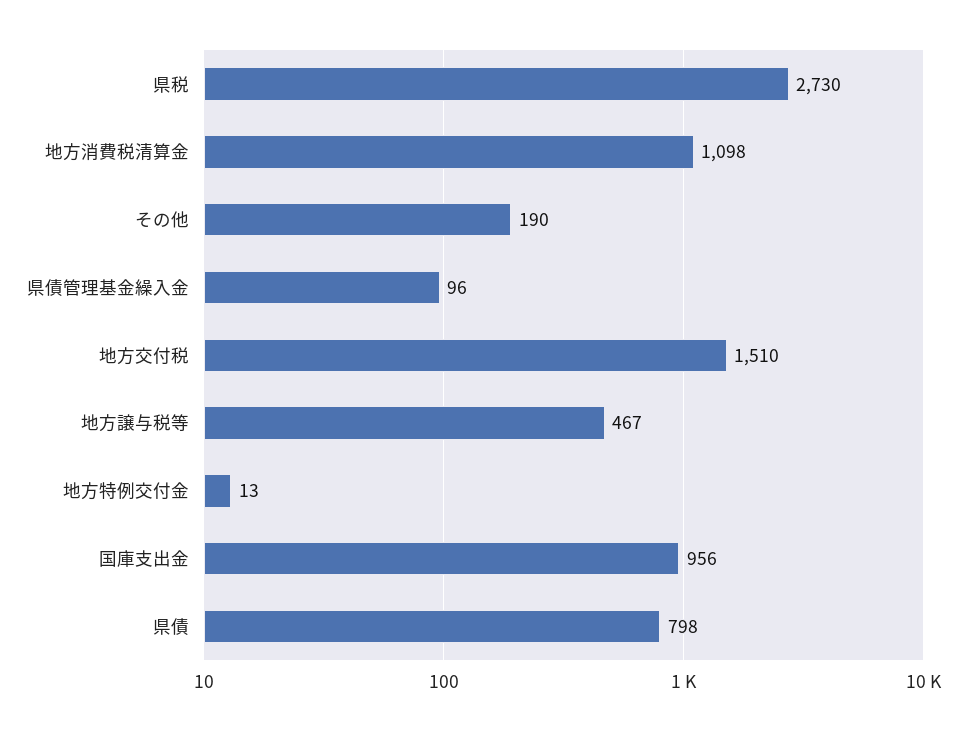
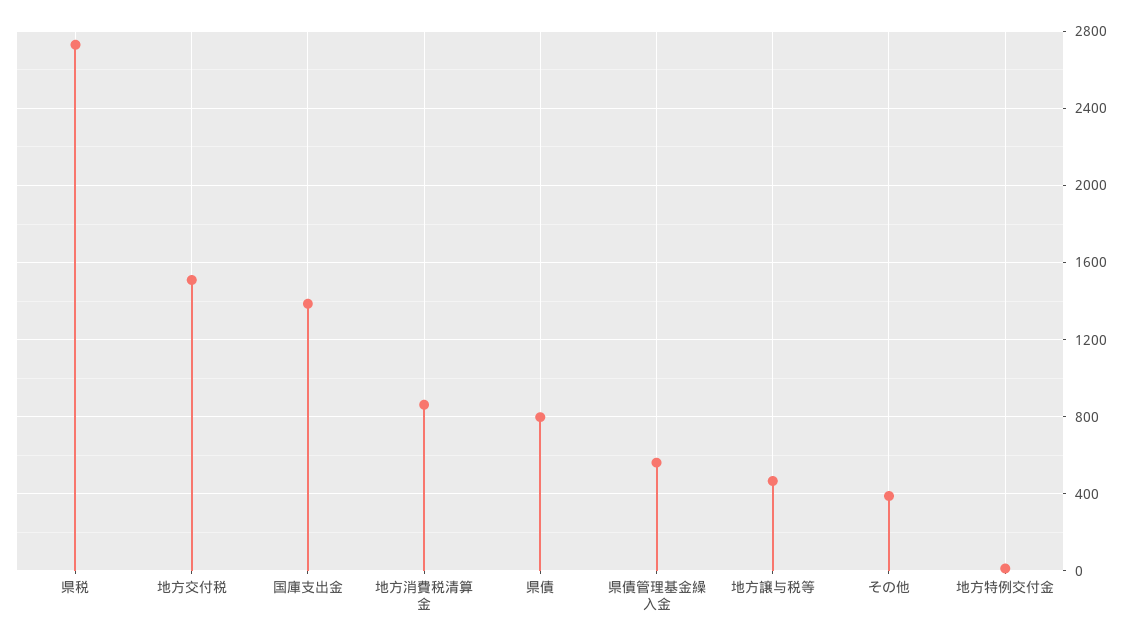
地方消費税清算金: 1098 -> 850
その他: 190 -> 400
県債管理基金繰入金: 96 -> 550
国庫支出金: 956 -> 1400

